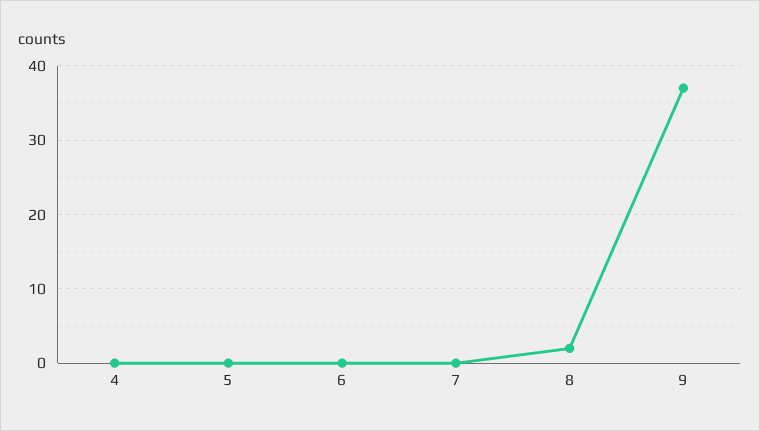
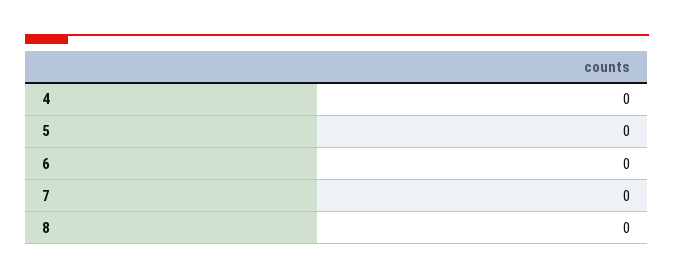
8: 2 -> 0
9: 37 -> none

